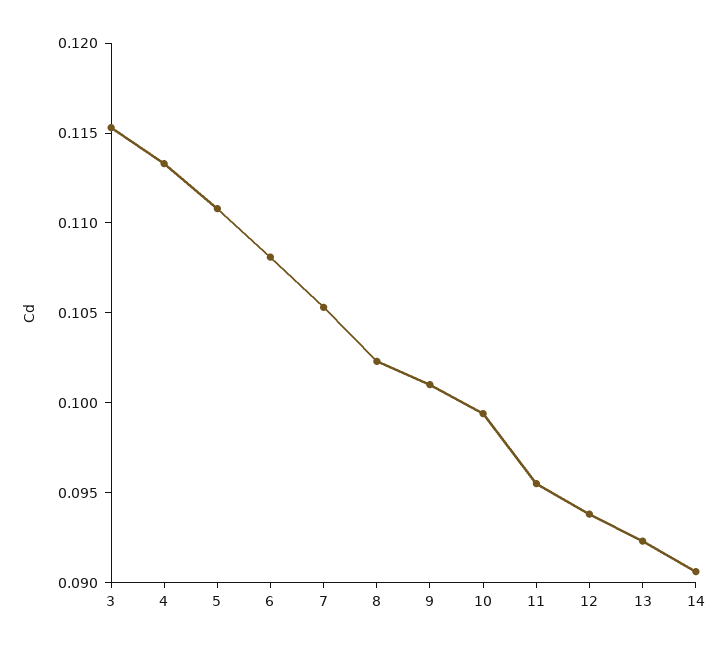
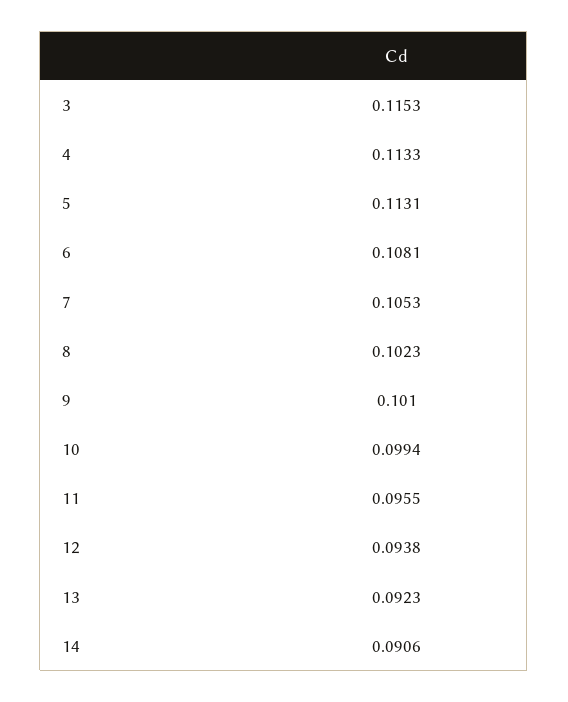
5: 0.111 -> 0.1131

